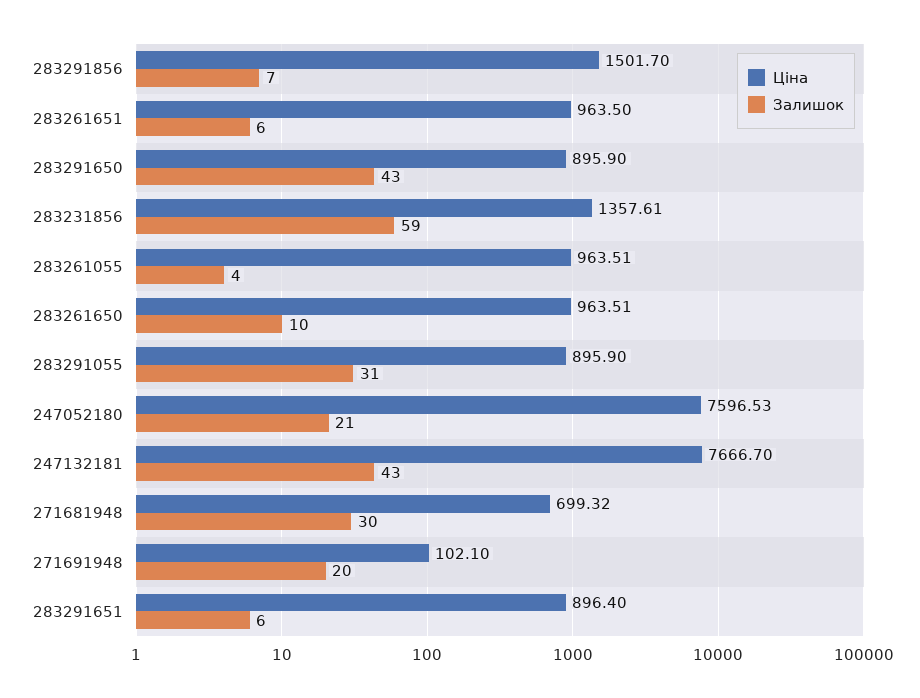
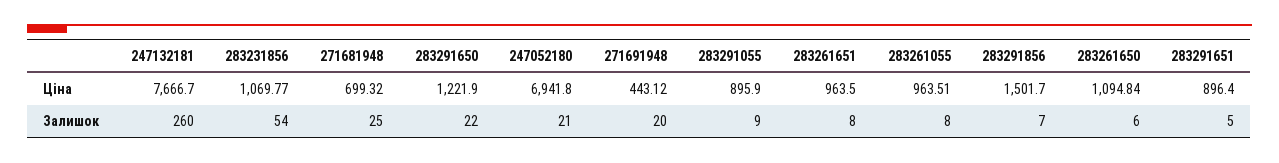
Залишок, 283261651: 6 -> 8
Ціна, 283291650: 895.9 -> 1221.9
Залишок, 283291650: 43 -> 22
Ціна, 283231856: 1357.61 -> 1069.77
Залишок, 283231856: 59 -> 54
Залишок, 283261055: 4 -> 8
Ціна, 283261650: 963.51 -> 1094.84
Залишок, 283261650: 10 -> 6
Залишок, 283291055: 31 -> 9
Ціна, 247052180: 7596.53 -> 6941.8
Залишок, 247132181: 43 -> 260
Залишок, 271681948: 30 -> 25
Ціна, 271691948: 102.1 -> 443.12
Залишок, 283291651: 6 -> 5

